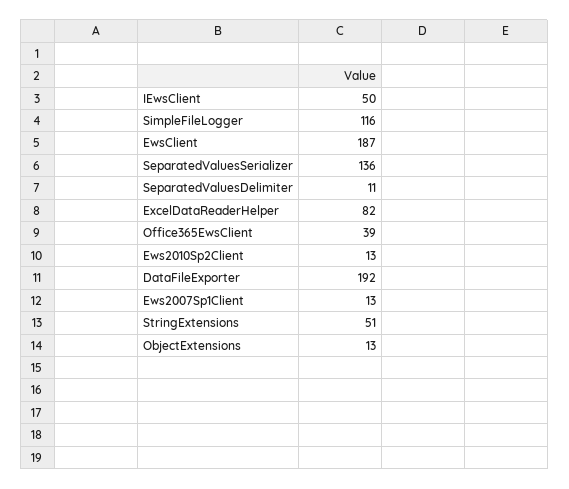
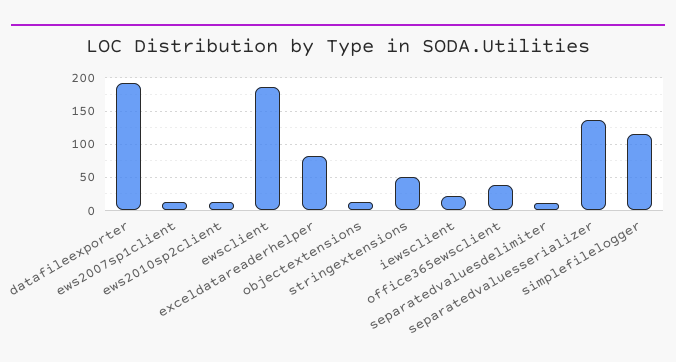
IEwsClient: 50 -> 20

